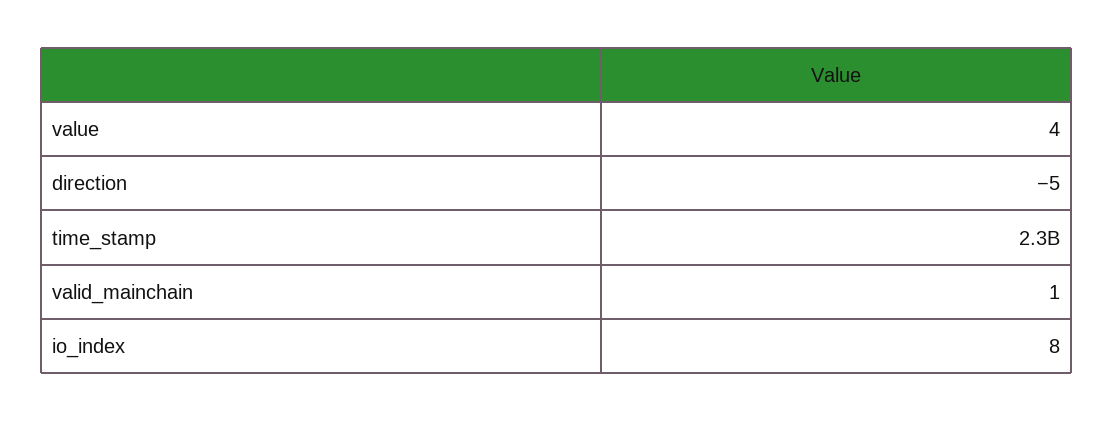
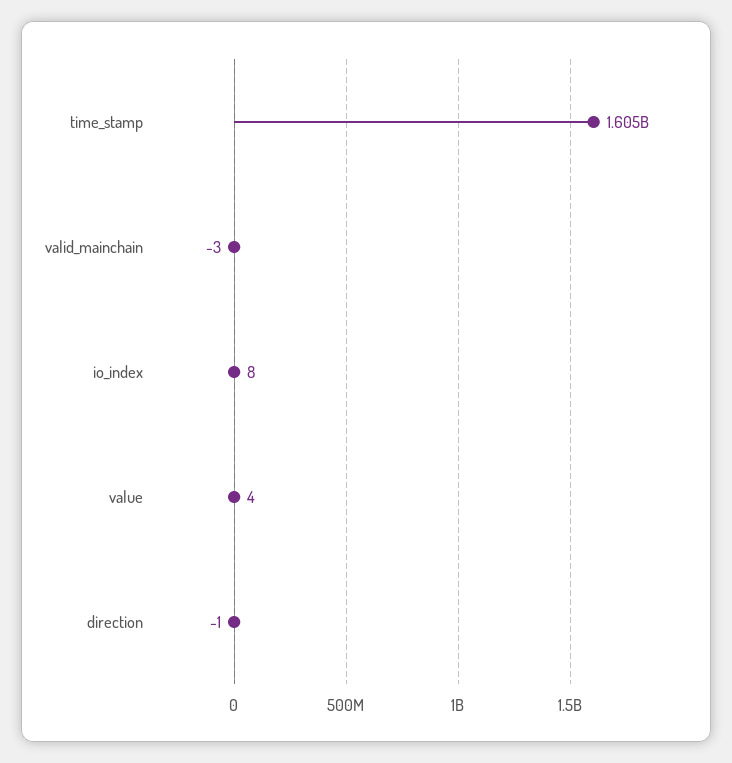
direction: -5 -> -1
time_stamp: 2300000000 -> 1605000000
valid_mainchain: 1 -> -3

